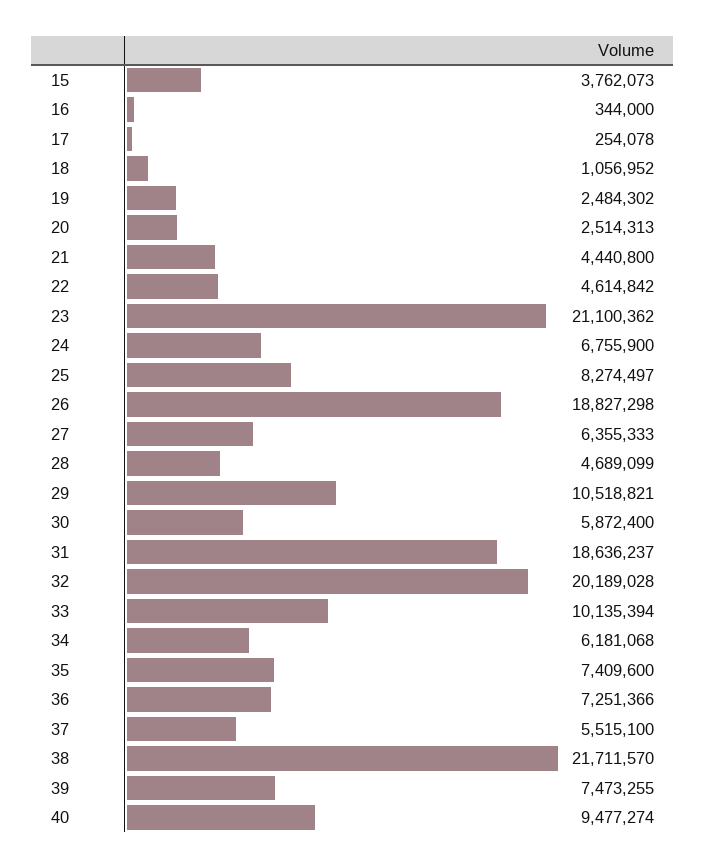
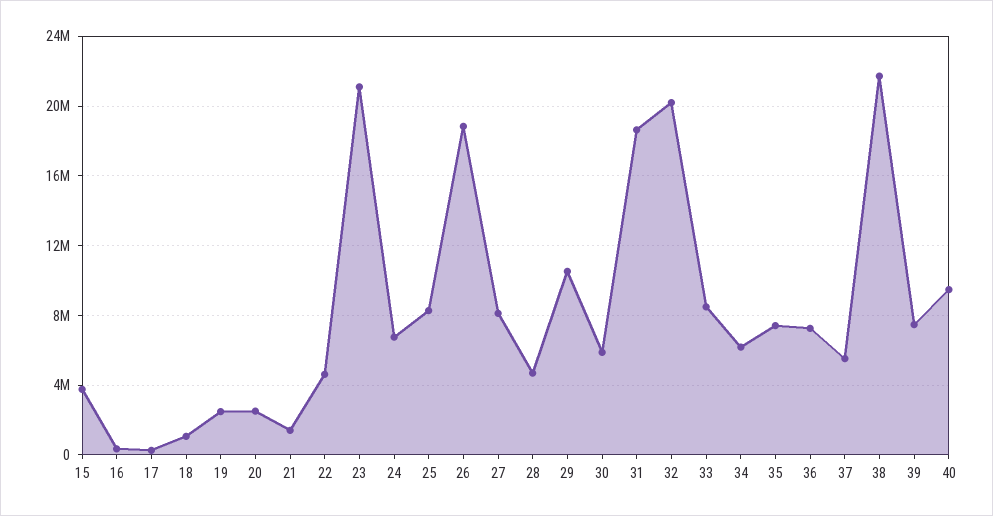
21: 4440800 -> 1500000
27: 6355333 -> 8000000
33: 10135394 -> 8500000

